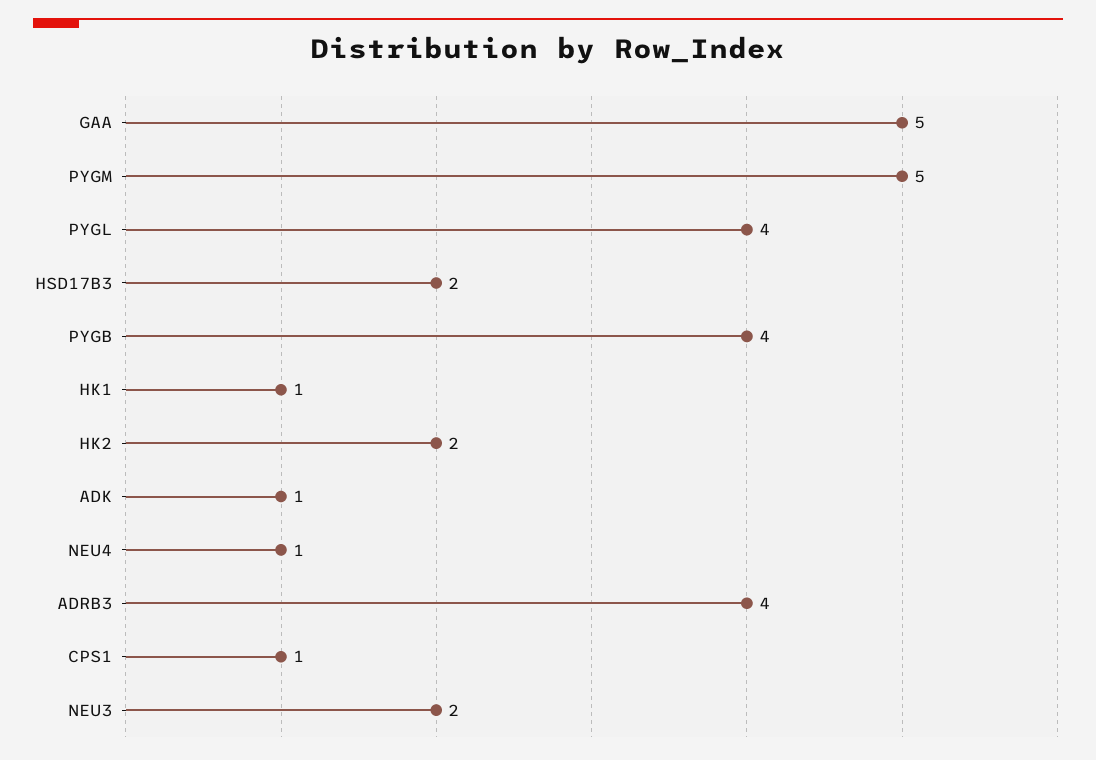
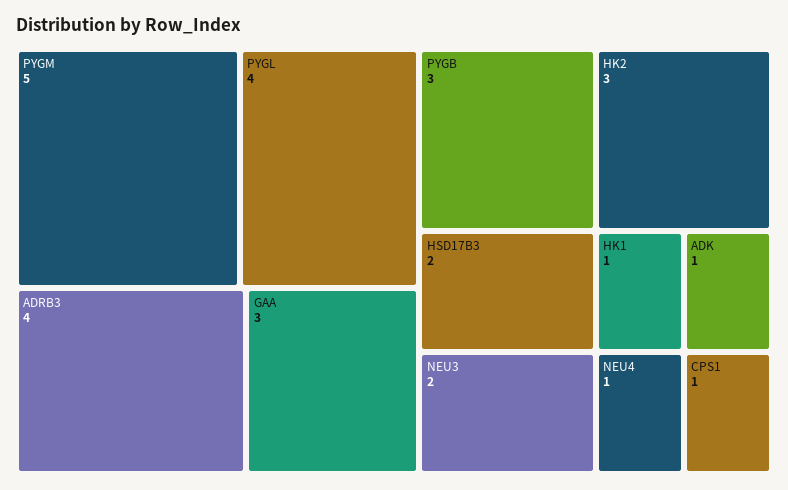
GAA: 5 -> 3
PYGB: 4 -> 3
HK2: 2 -> 3

